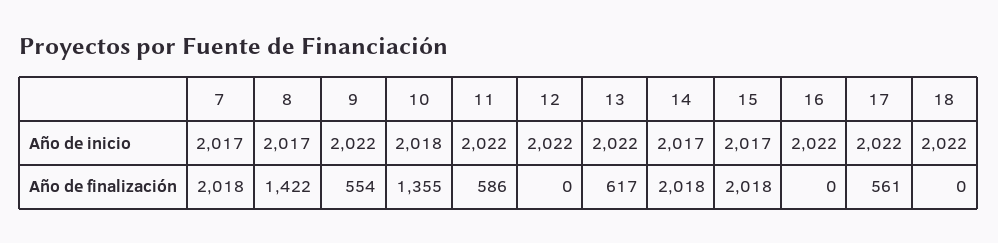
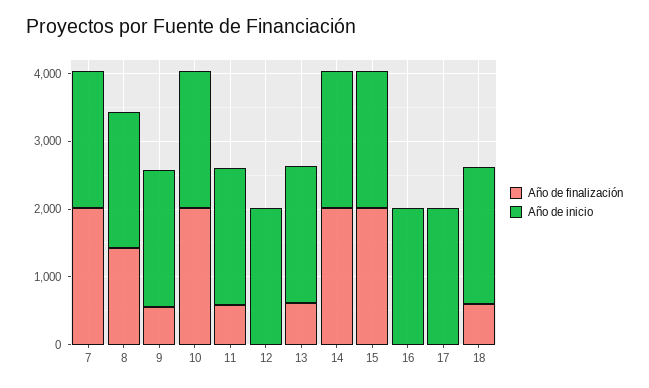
Año de finalización, 10: 1355 -> 2000
Año de finalización, 17: 561 -> 0
Año de finalización, 18: 0 -> 600

